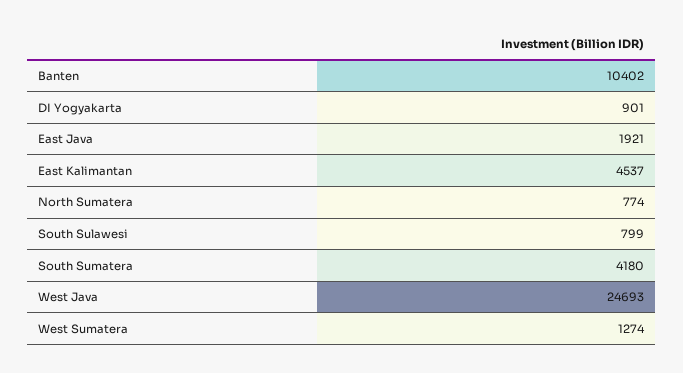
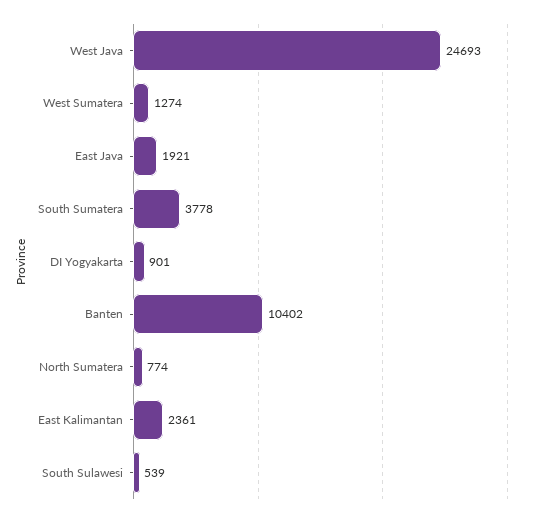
East Kalimantan: 4537 -> 2361
South Sulawesi: 799 -> 539
South Sumatera: 4180 -> 3778

